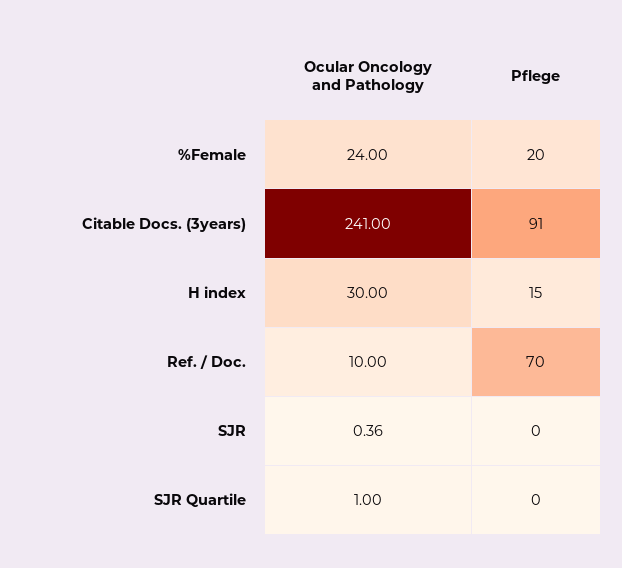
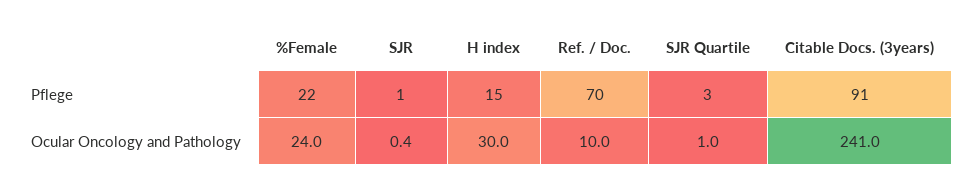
Pflege, %Female: 20 -> 22
Pflege, SJR: 0 -> 1
Pflege, SJR Quartile: 0 -> 3

